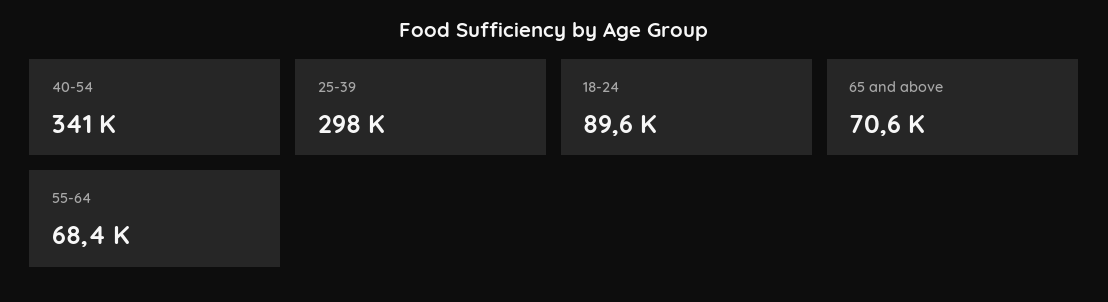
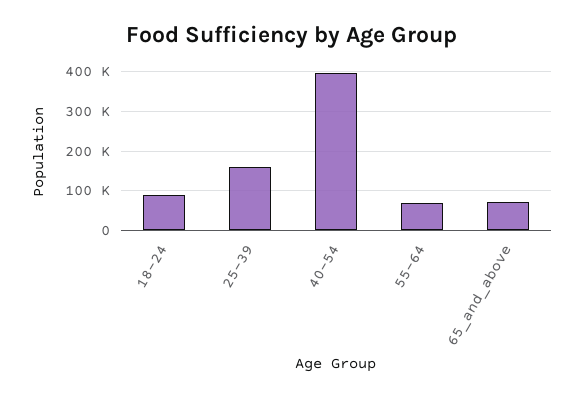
40-54: 341000 -> 400000
25-39: 298000 -> 160000

